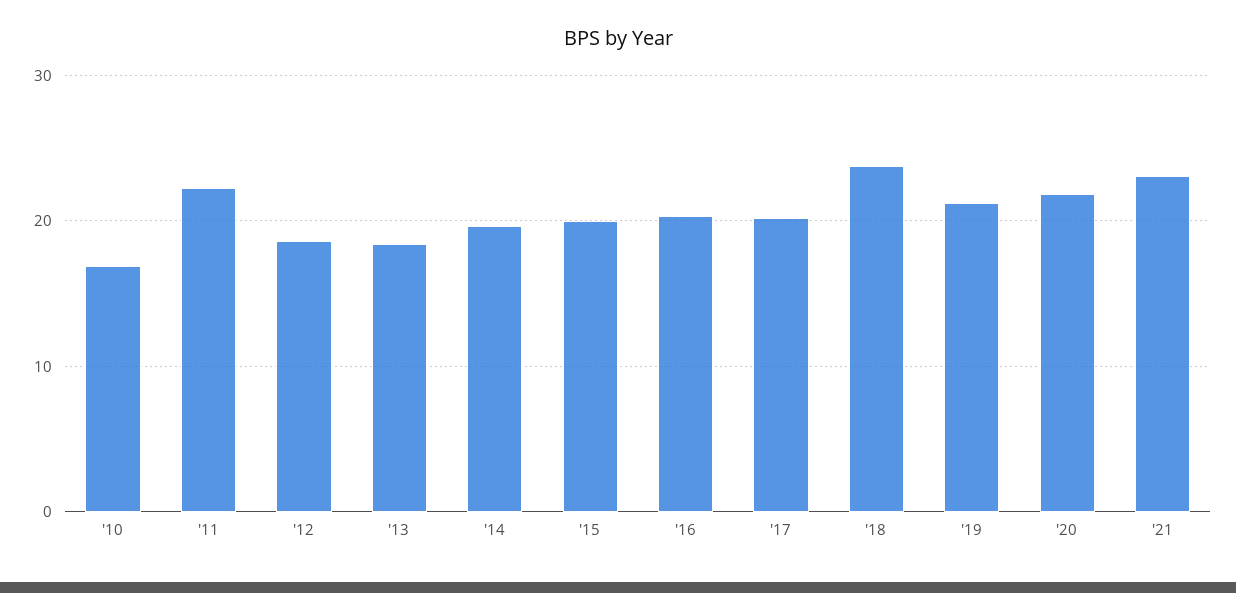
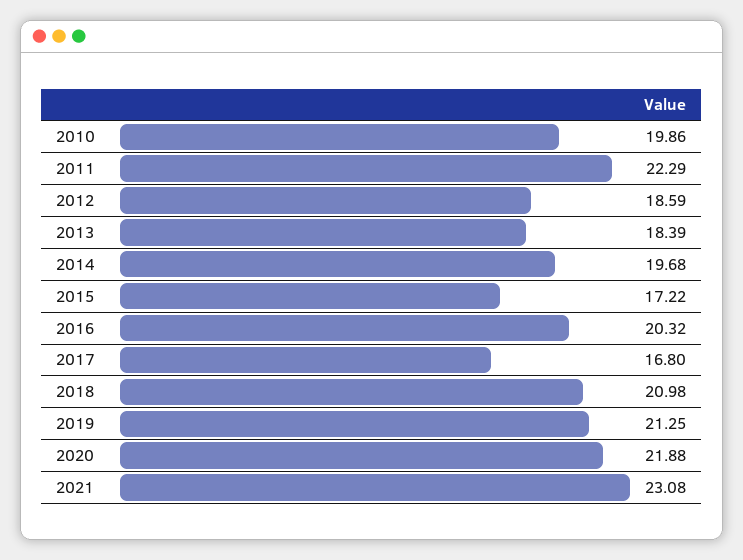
'10: 17 -> 19.86
'15: 20 -> 17.22
'17: 20 -> 16.8
'18: 24 -> 20.98

